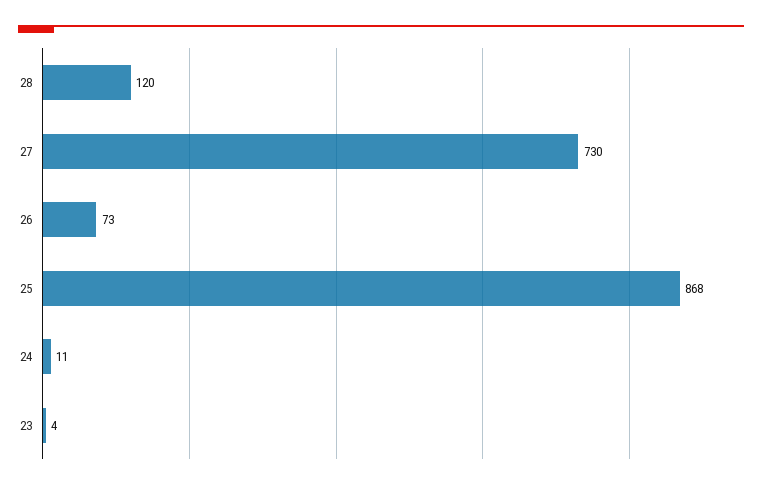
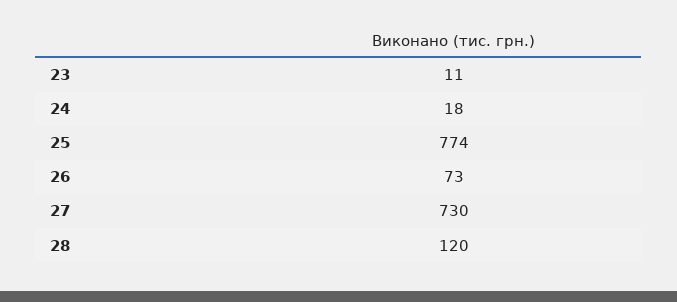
25: 868 -> 774
24: 11 -> 18
23: 4 -> 11

